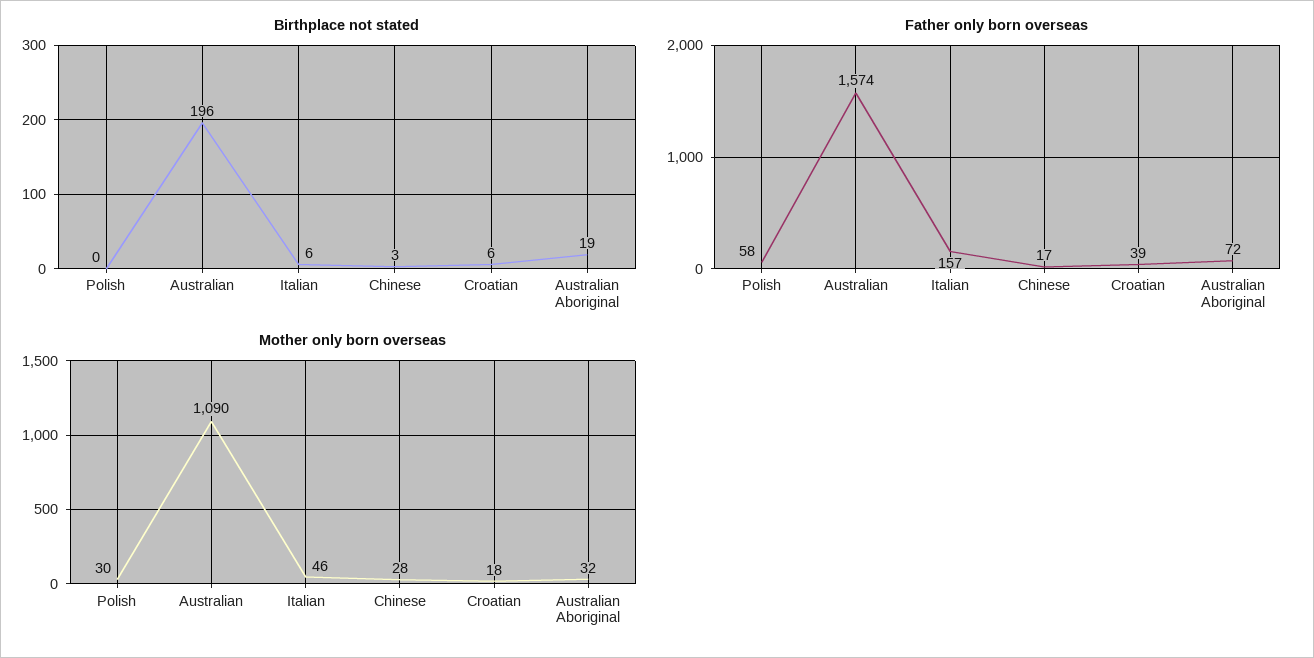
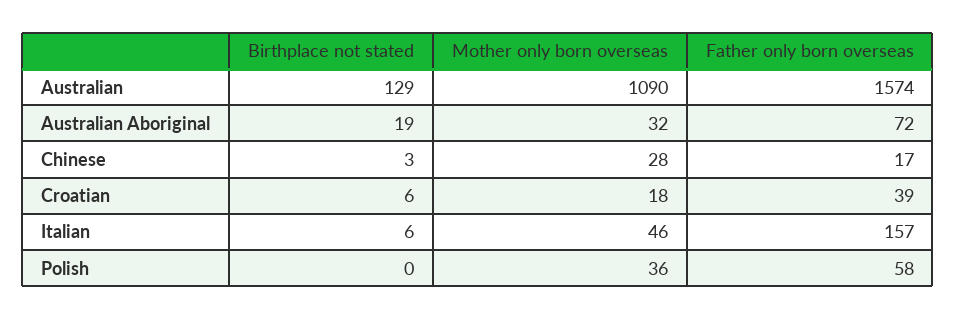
Birthplace not stated, Australian: 196 -> 129
Mother only born overseas, Polish: 30 -> 36

